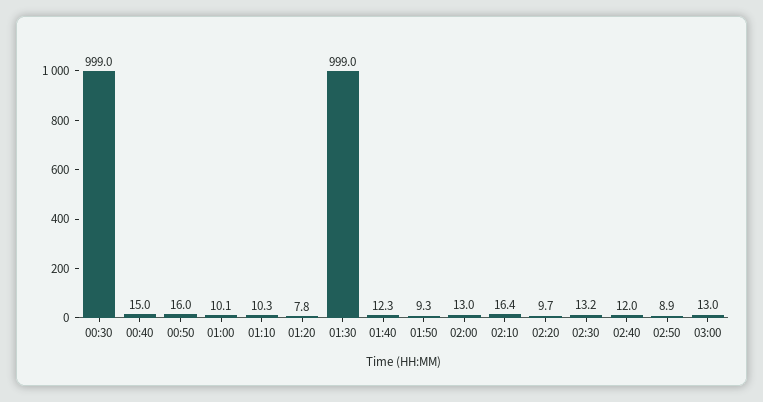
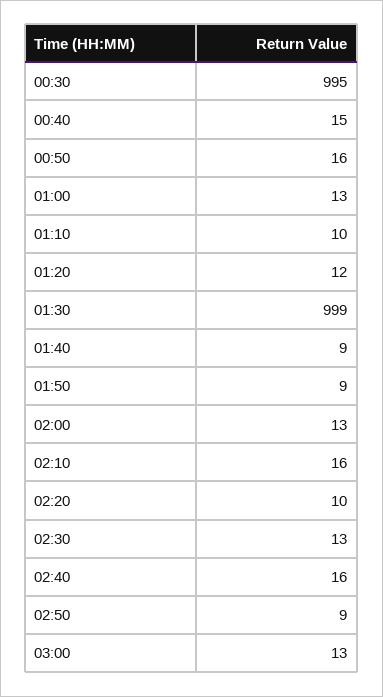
00:30: 999 -> 995
01:00: 10.1 -> 13
01:20: 7.8 -> 12
01:40: 12.3 -> 9
02:40: 12 -> 16

